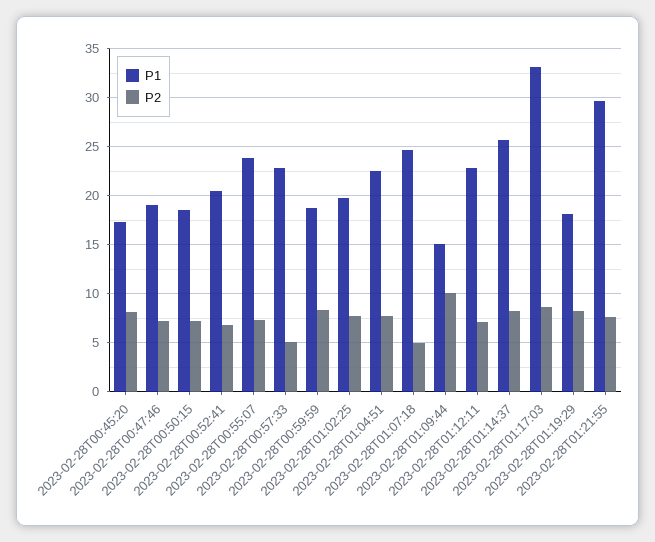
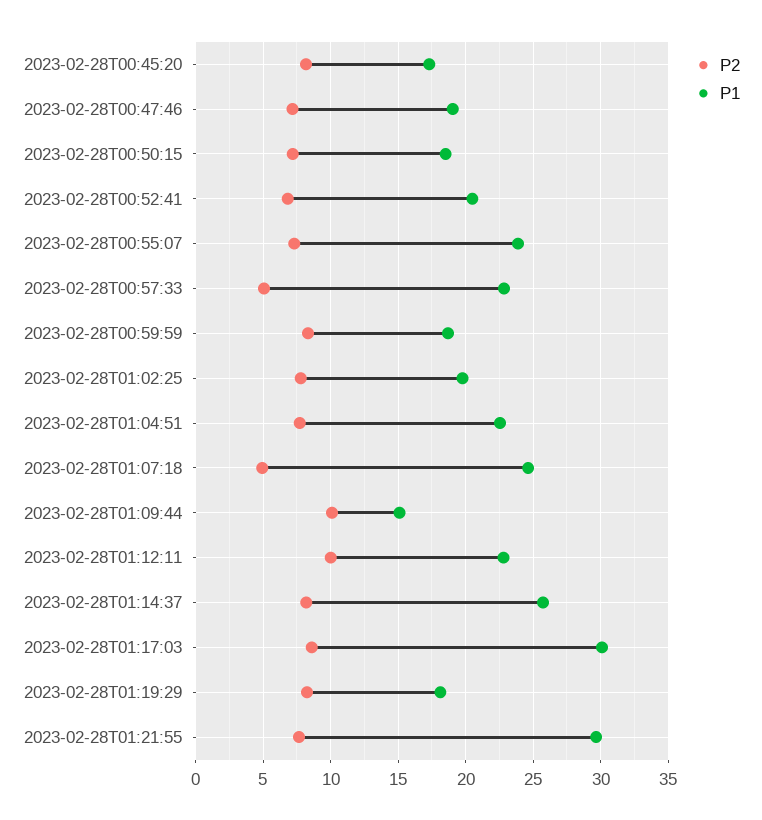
P2, 2023-02-28T01:12:11: 7 -> 10
P1, 2023-02-28T01:17:03: 33 -> 30

